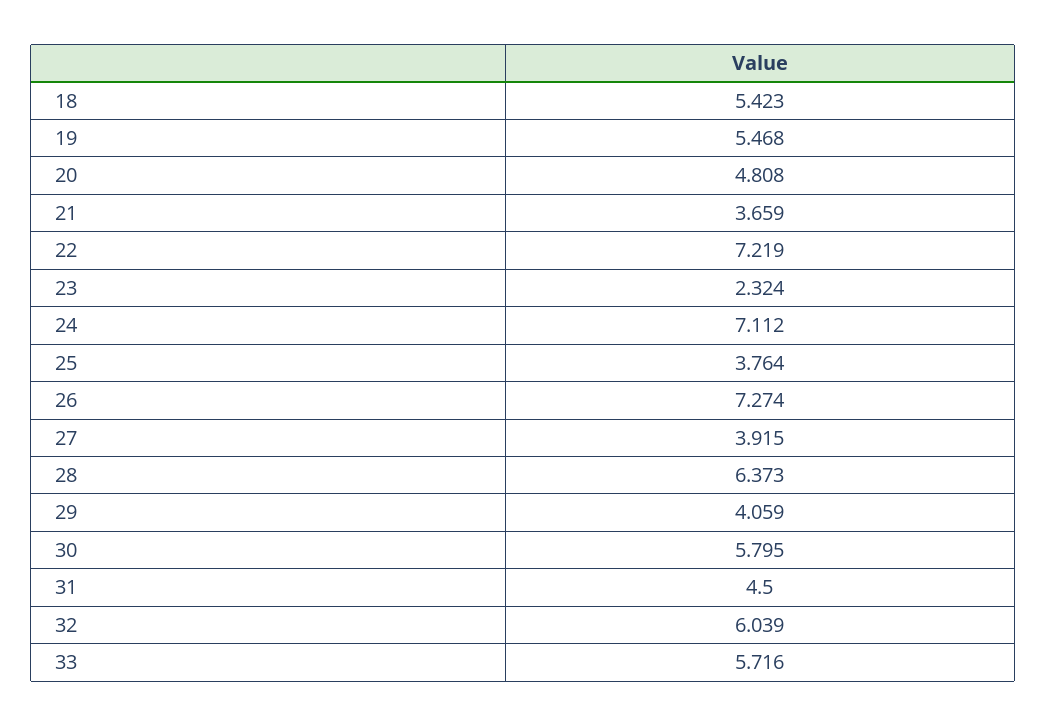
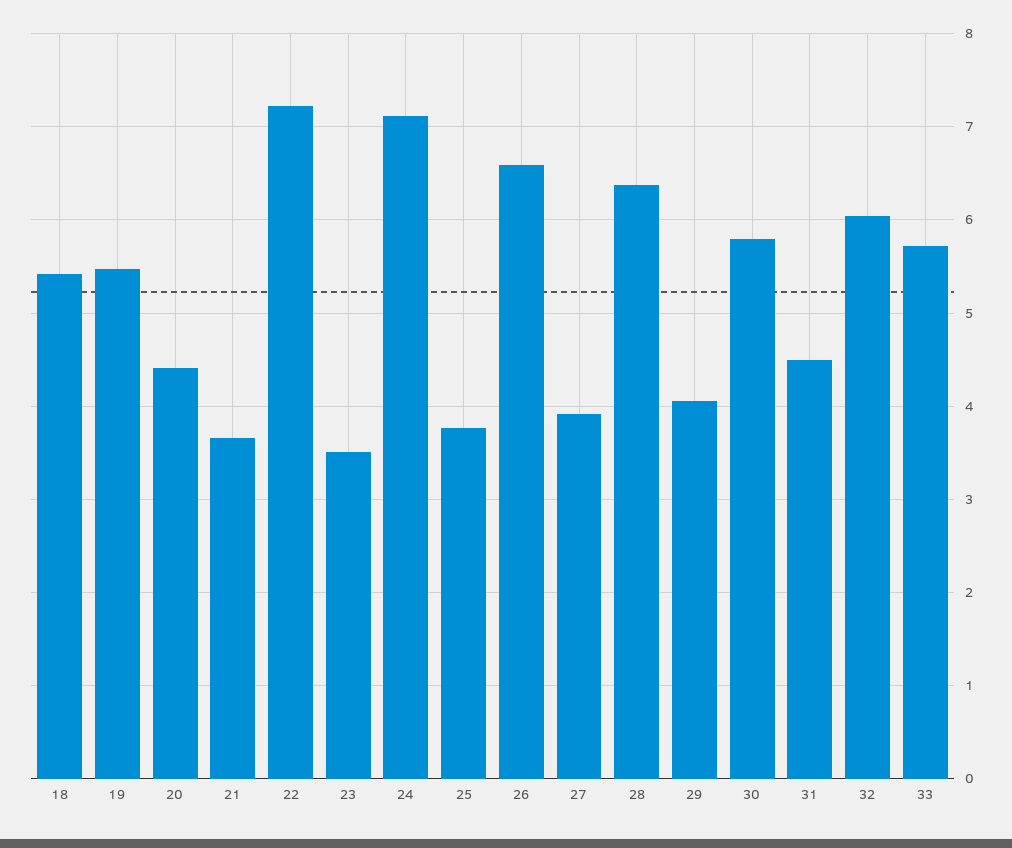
20: 4.808 -> 4.4
23: 2.324 -> 3.5
26: 7.274 -> 6.6

